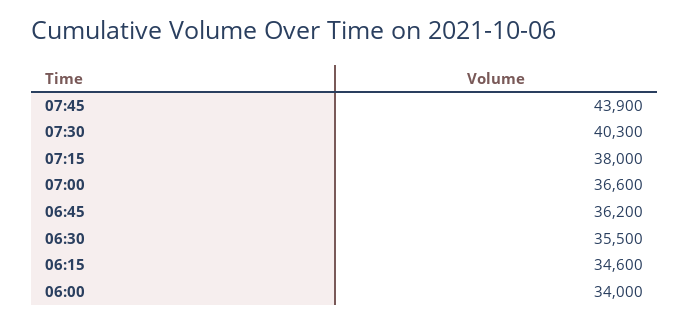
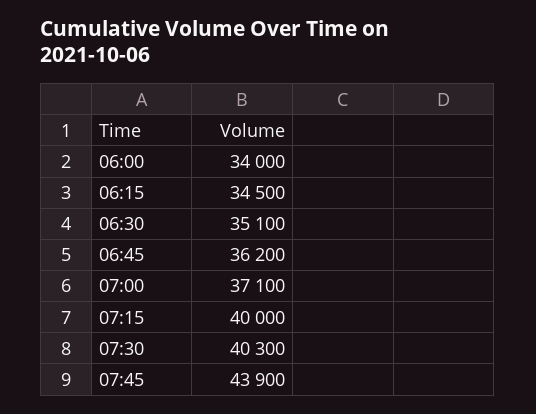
07:15: 38000 -> 40000
07:00: 36600 -> 37100
06:30: 35500 -> 35100
06:15: 34600 -> 34500

